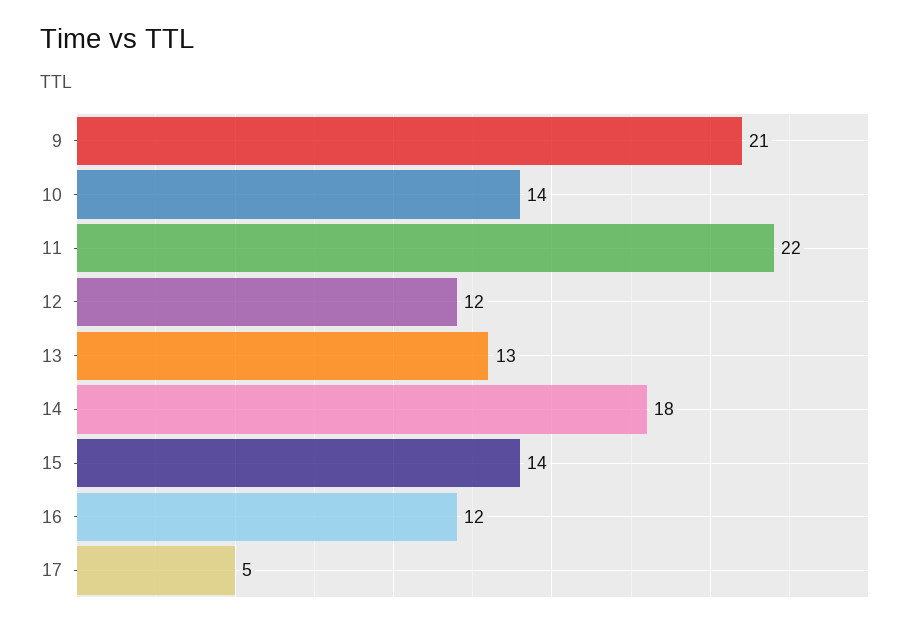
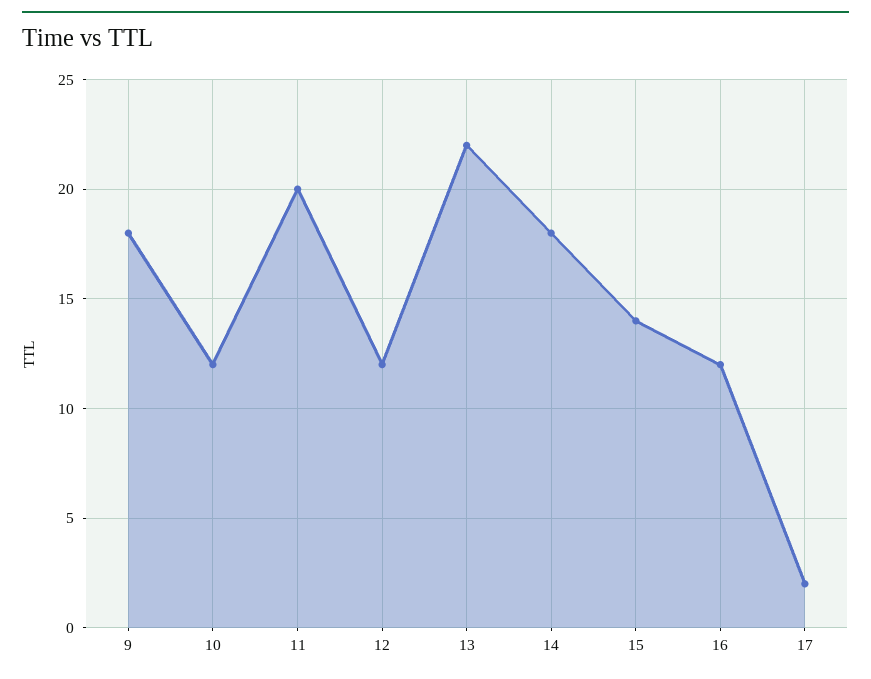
9: 21 -> 18
10: 14 -> 12
11: 22 -> 20
13: 13 -> 22
17: 5 -> 2

